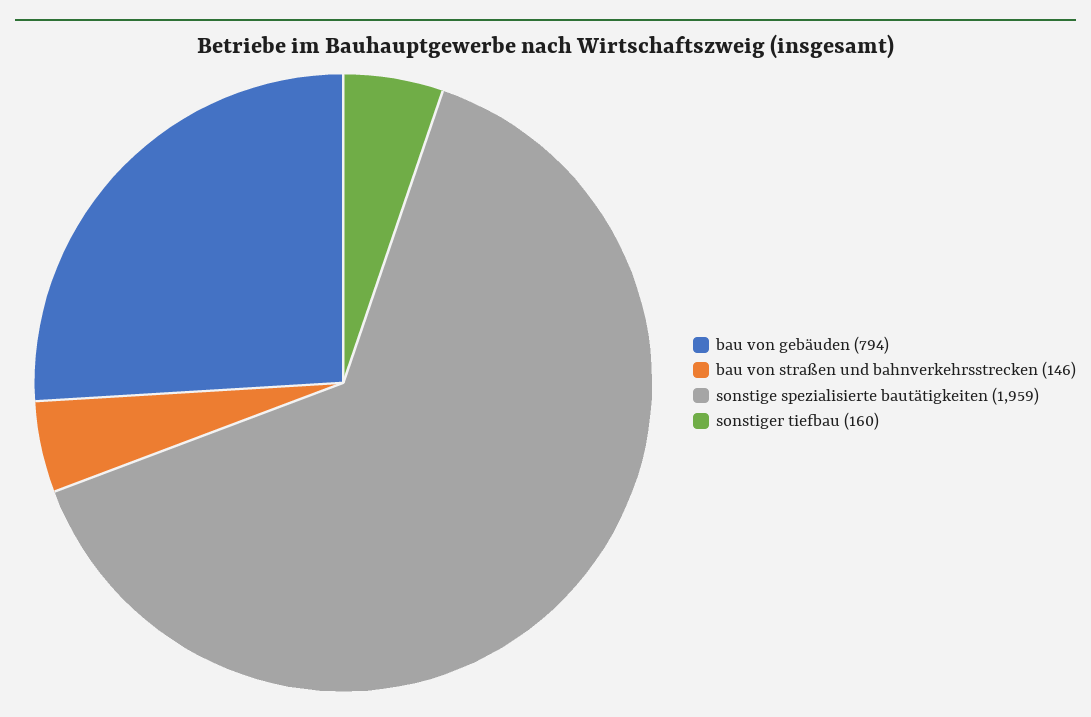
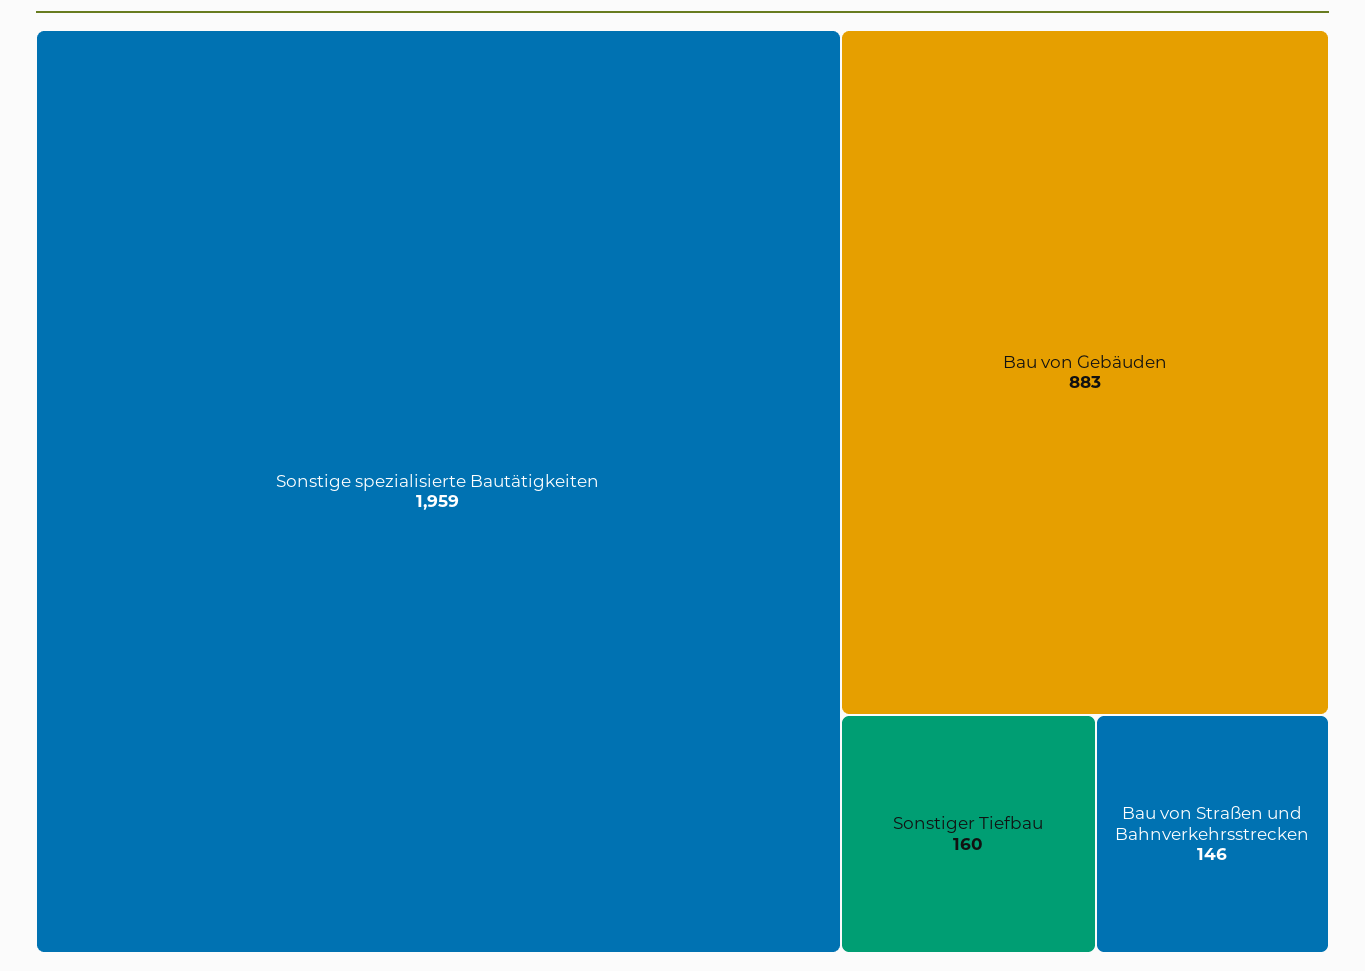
bau von gebäuden: 794 -> 883

